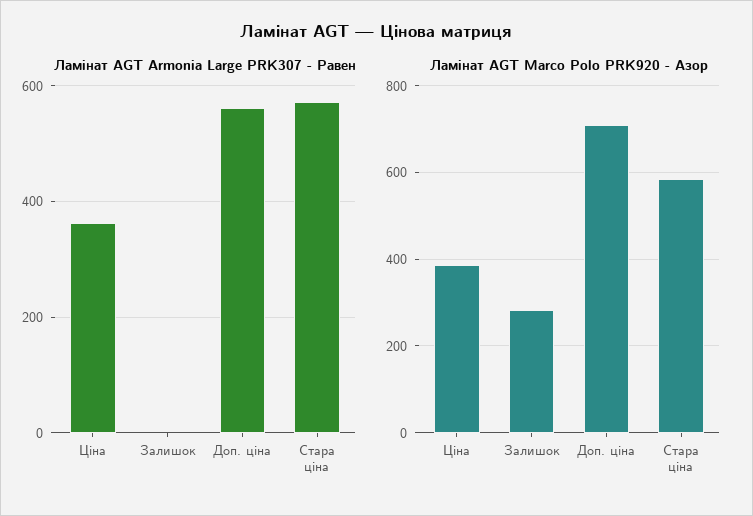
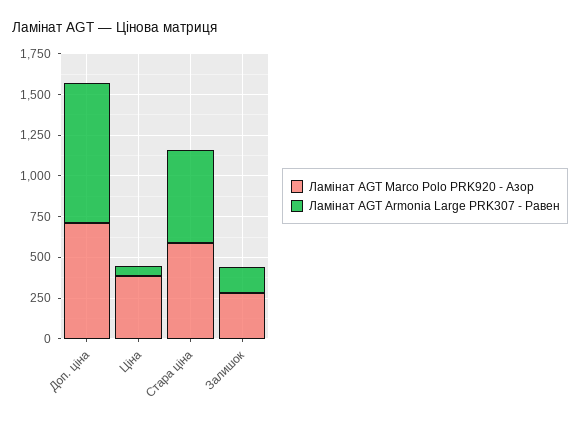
Ламінат AGT Armonia Large PRK307 - Равен, Ціна: 360 -> 50
Ламінат AGT Armonia Large PRK307 - Равен, Залишок: 0 -> 150
Ламінат AGT Armonia Large PRK307 - Равен, Доп. ціна: 560 -> 850

